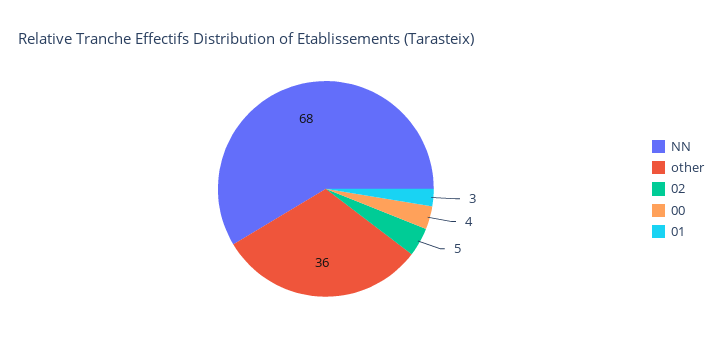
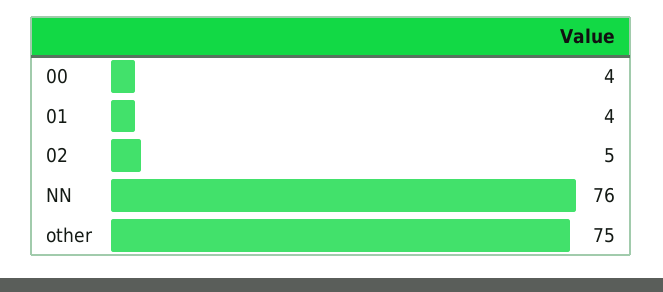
NN: 68 -> 76
other: 36 -> 75
01: 3 -> 4

